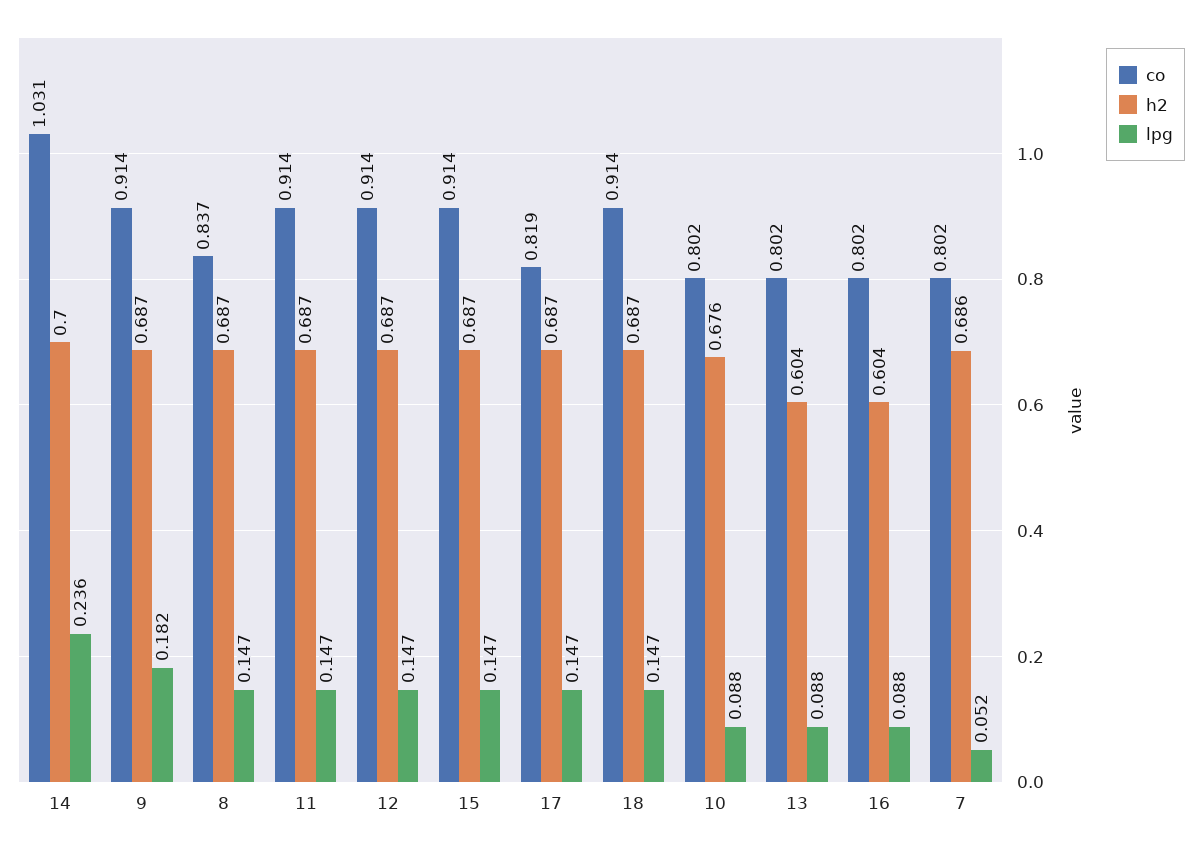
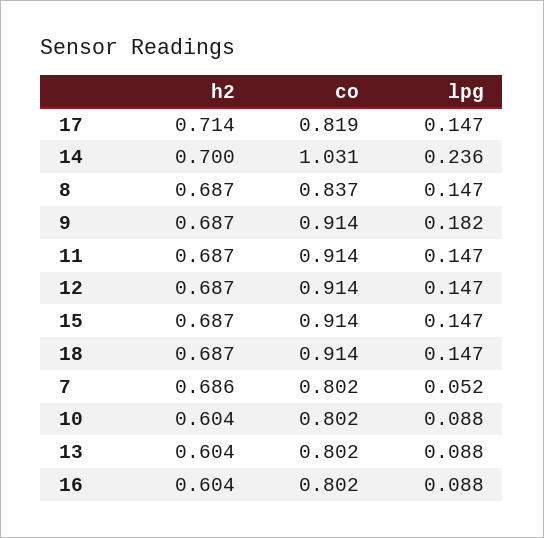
h2, 17: 0.687 -> 0.714
h2, 10: 0.676 -> 0.604

